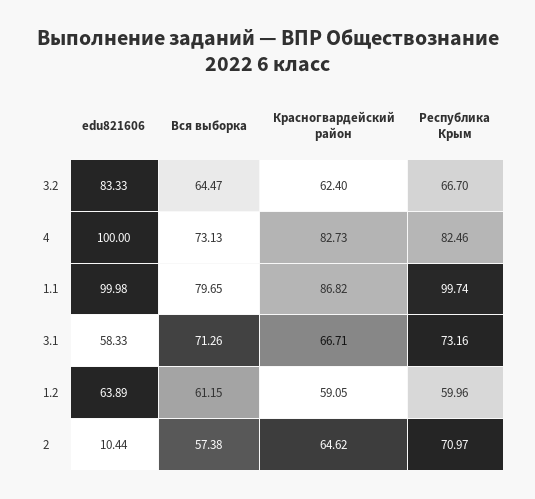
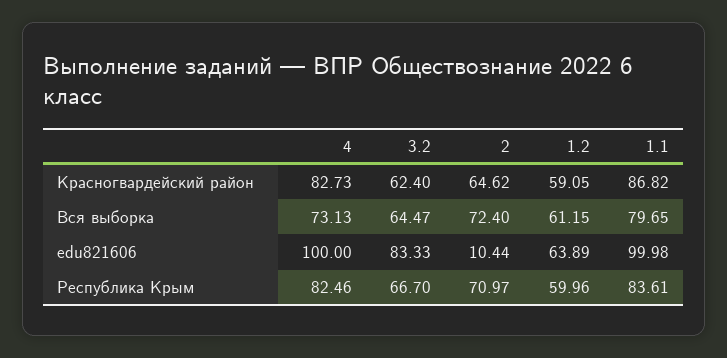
Республика Крым, 1.1: 99.74 -> 83.61
edu821606, 3.1: 58.33 -> none
Вся выборка, 3.1: 71.26 -> none
Красногвардейский район, 3.1: 66.71 -> none
Республика Крым, 3.1: 73.16 -> none
Вся выборка, 2: 57.38 -> 72.4

